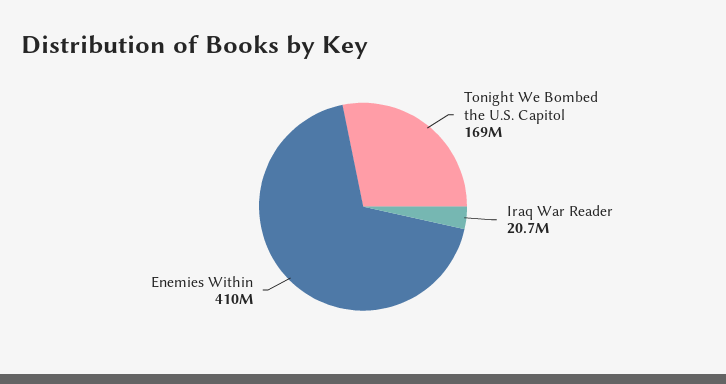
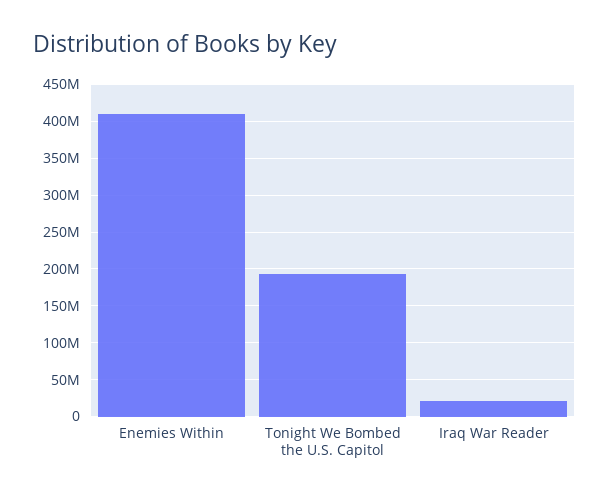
Tonight We Bombed the U.S. Capitol: 169000000 -> 190000000

